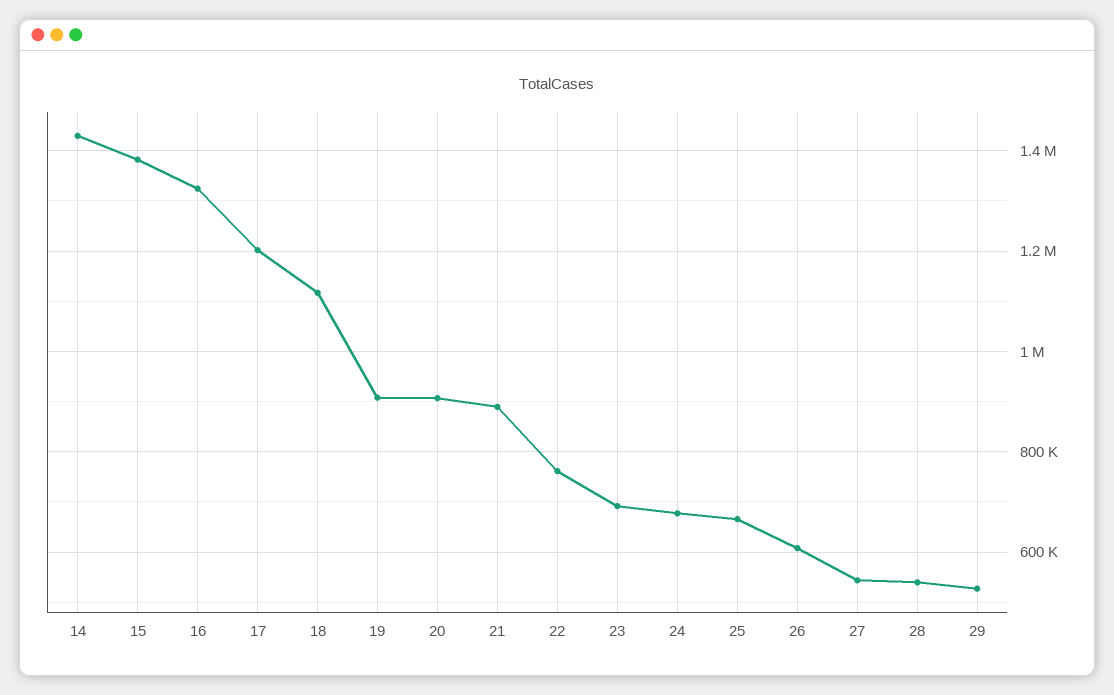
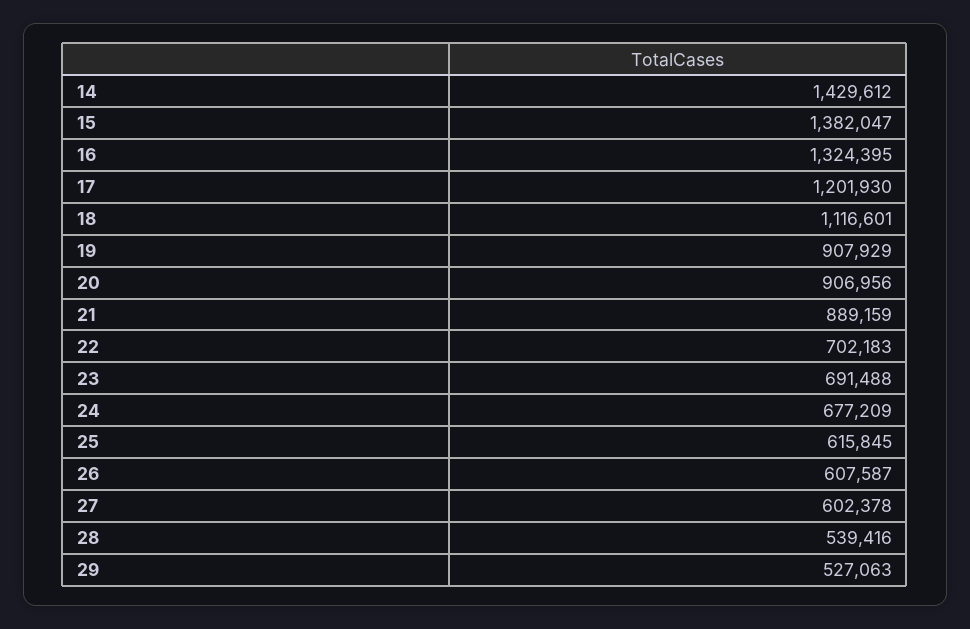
22: 760000 -> 702183
25: 660000 -> 615845
27: 540000 -> 602378

